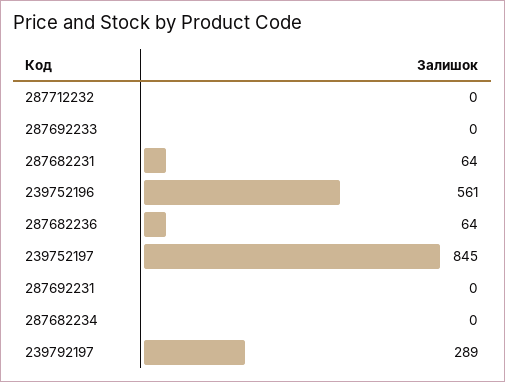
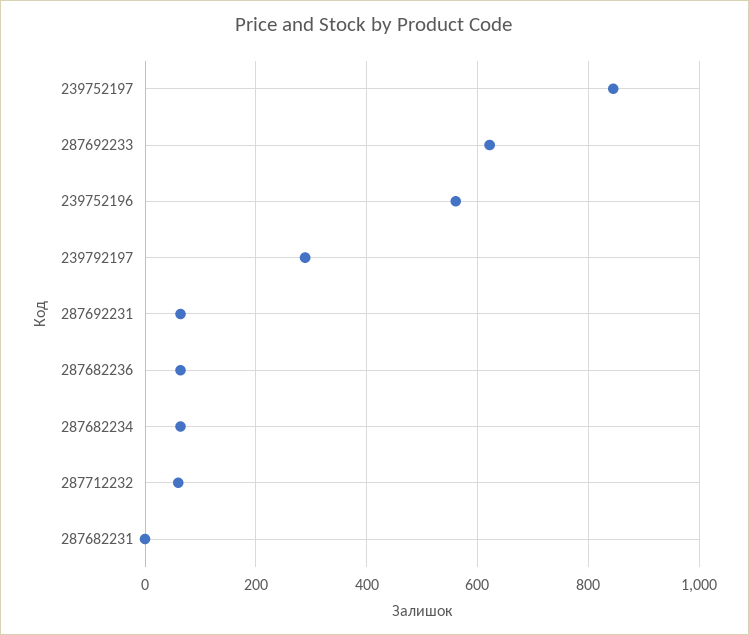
287712232: 0 -> 60
287692233: 0 -> 620
287682231: 64 -> 0
287692231: 0 -> 60
287682234: 0 -> 60

